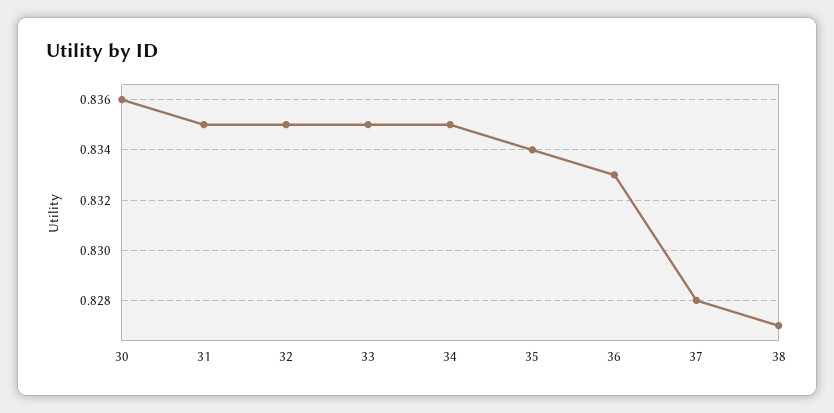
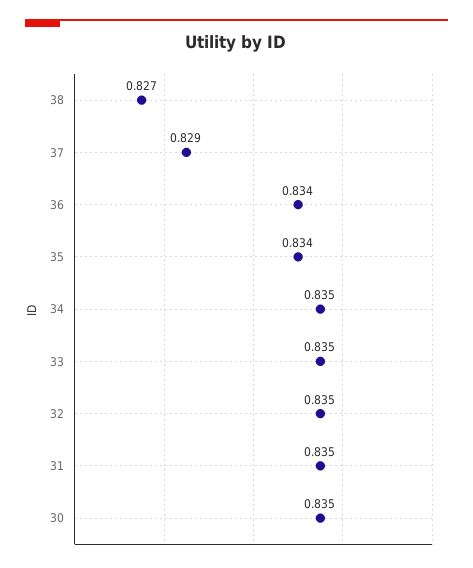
30: 0.836 -> 0.835
36: 0.833 -> 0.834
37: 0.828 -> 0.829

